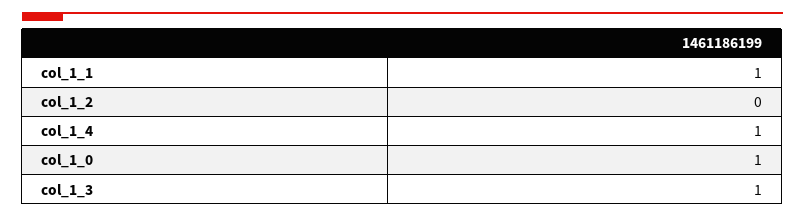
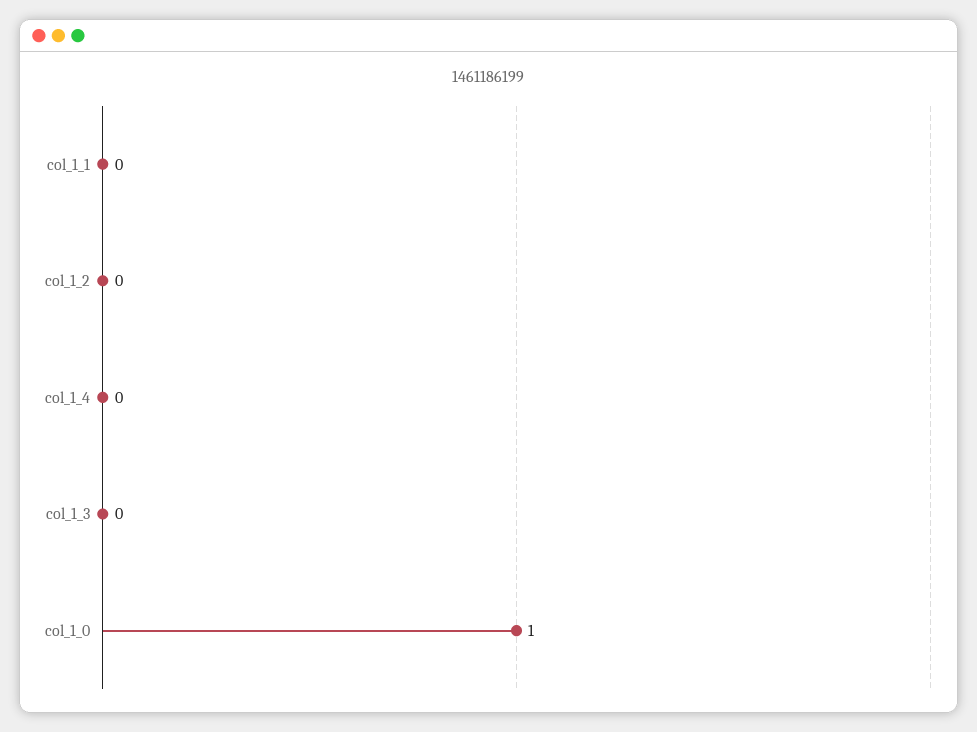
col_1_1: 1 -> 0
col_1_4: 1 -> 0
col_1_3: 1 -> 0

